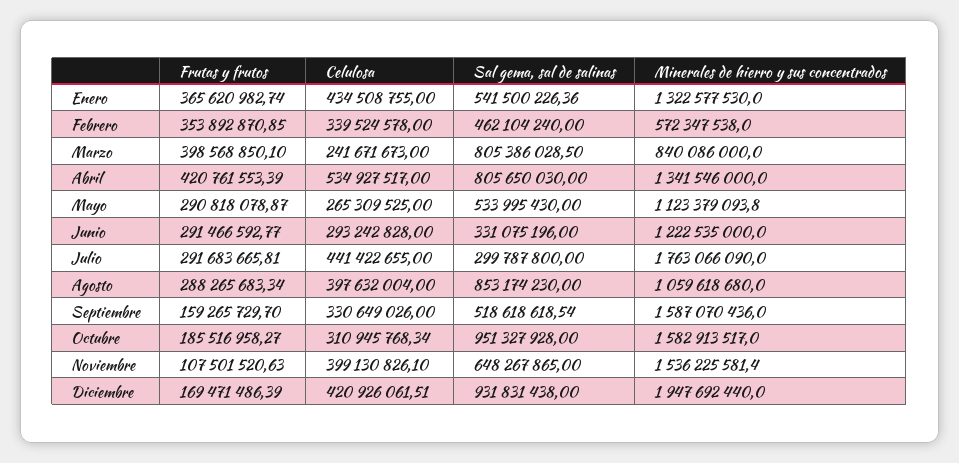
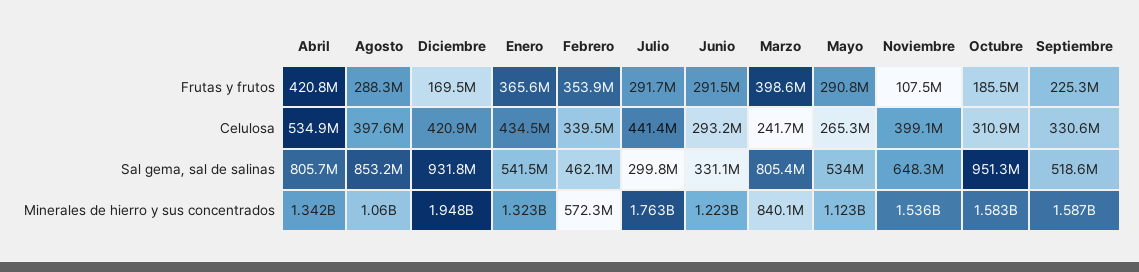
Frutas y frutos, Septiembre: 159265729.7 -> 225300000

